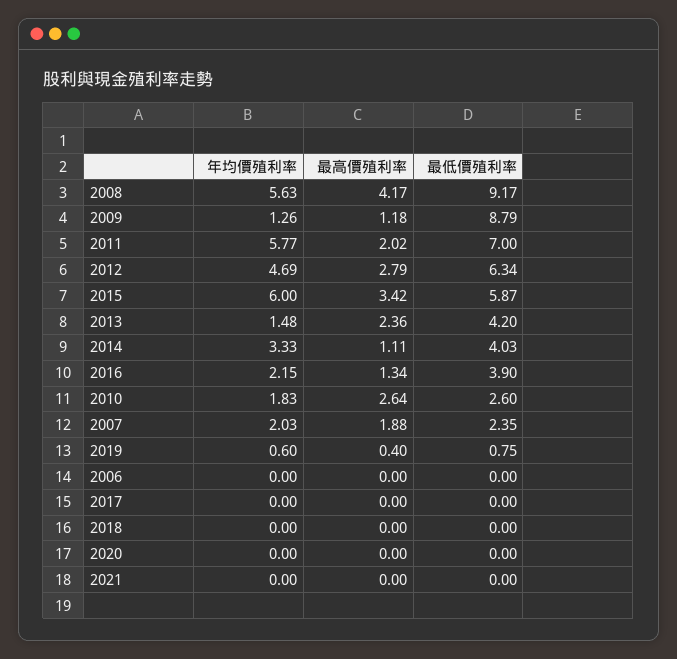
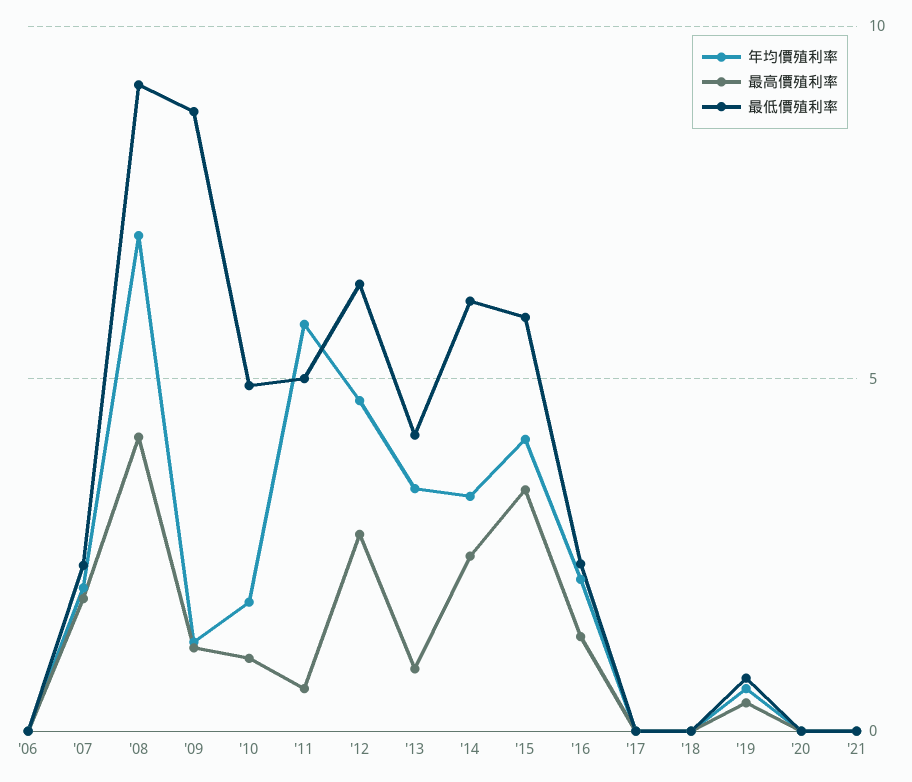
年均價殖利率, 2008: 5.63 -> 7
最高價殖利率, 2011: 2.02 -> 0.5
最低價殖利率, 2011: 7 -> 5
年均價殖利率, 2015: 6 -> 4
年均價殖利率, 2013: 1.48 -> 3.5
最高價殖利率, 2013: 2.36 -> 1
最高價殖利率, 2014: 1.11 -> 2.5
最低價殖利率, 2014: 4.03 -> 6
最低價殖利率, 2016: 3.9 -> 2.5
最高價殖利率, 2010: 2.64 -> 1
最低價殖利率, 2010: 2.6 -> 5

